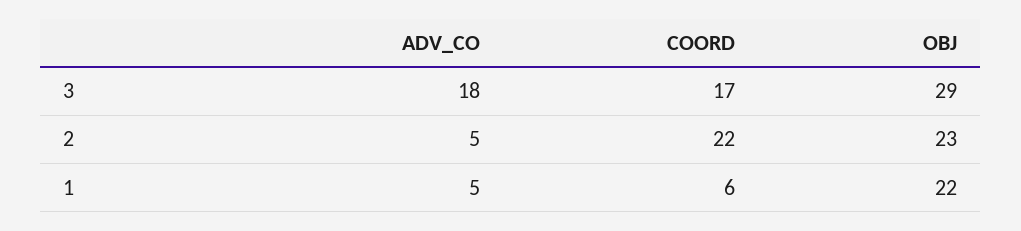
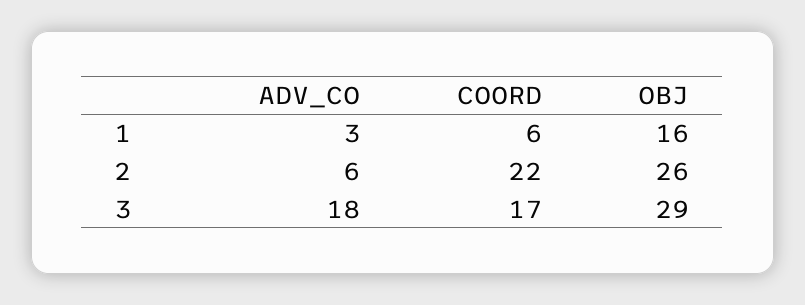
ADV_CO, 2: 5 -> 6
OBJ, 2: 23 -> 26
ADV_CO, 1: 5 -> 3
OBJ, 1: 22 -> 16

